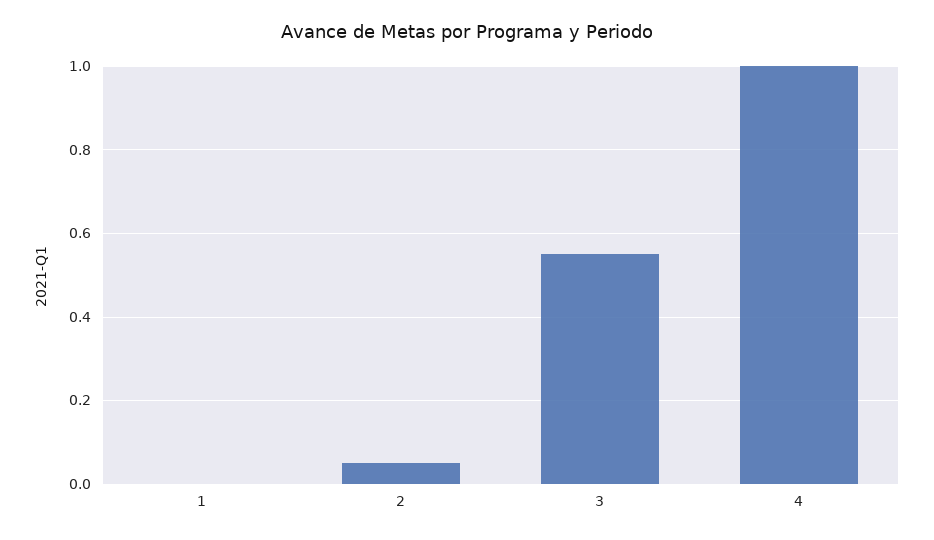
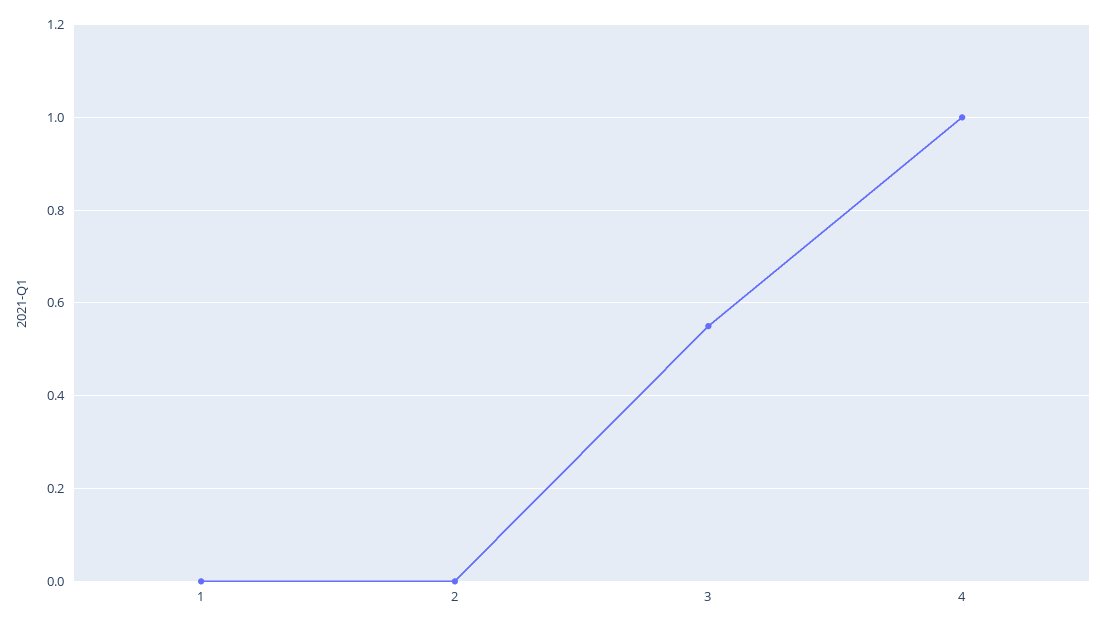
2: 0.05 -> 0

